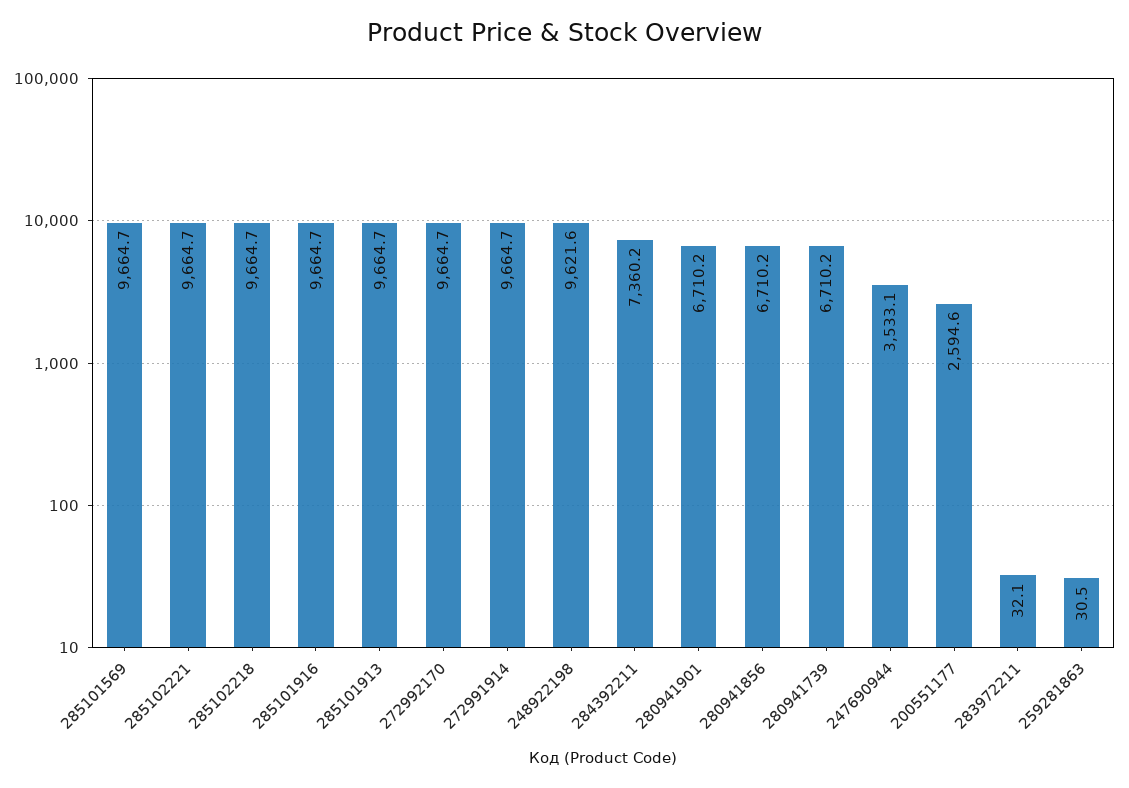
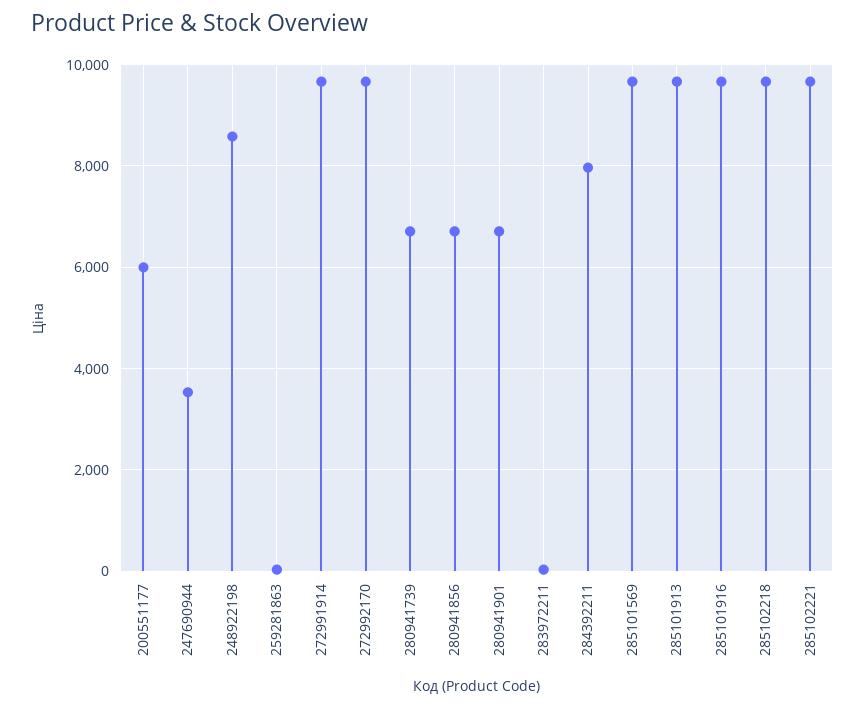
248922198: 9621.6 -> 8600
284392211: 7360.2 -> 8000
200551177: 2594.6 -> 6000

